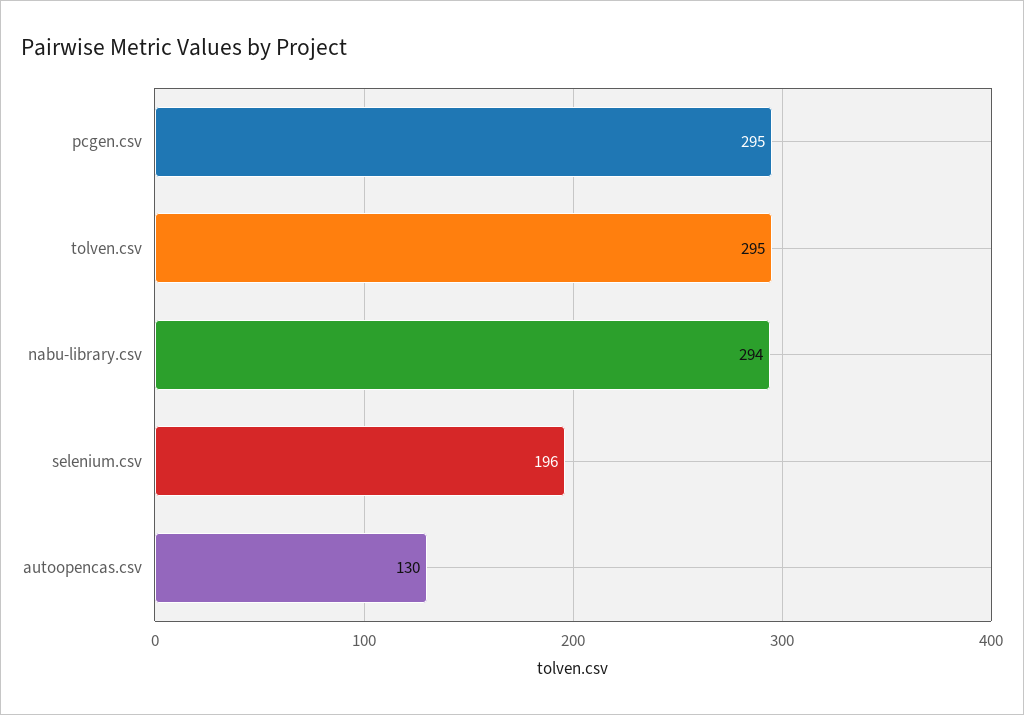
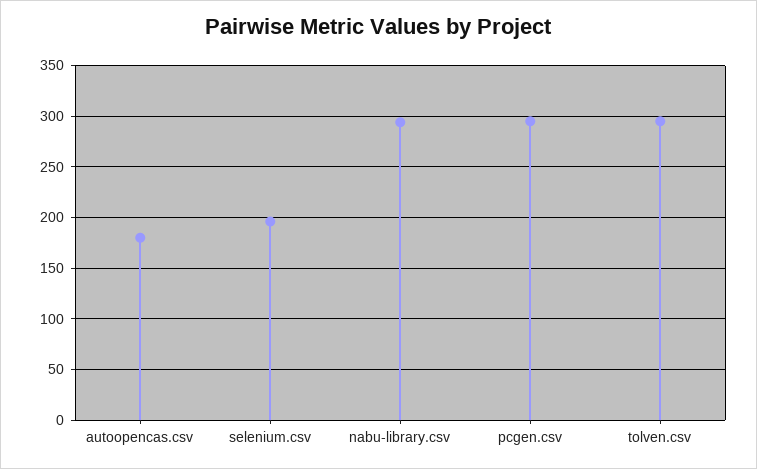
autoopencas.csv: 130 -> 180

